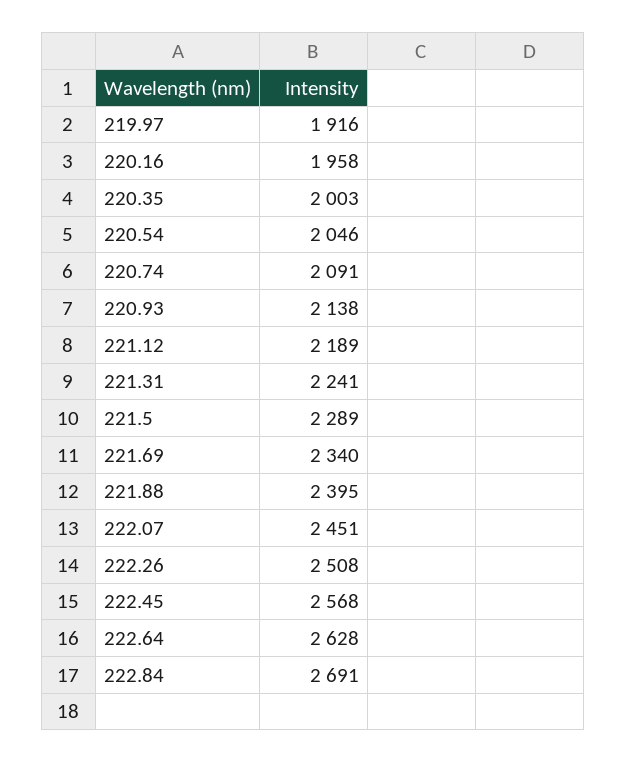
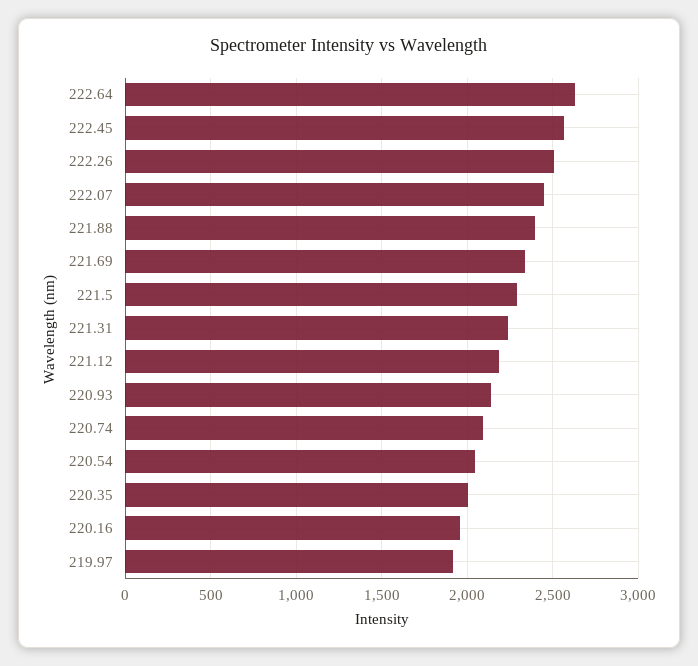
222.84: 2691 -> none

